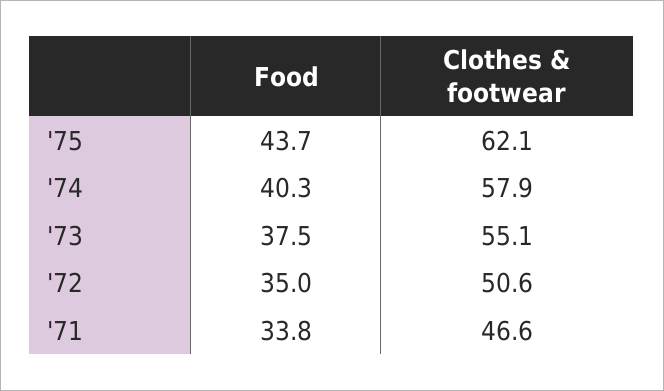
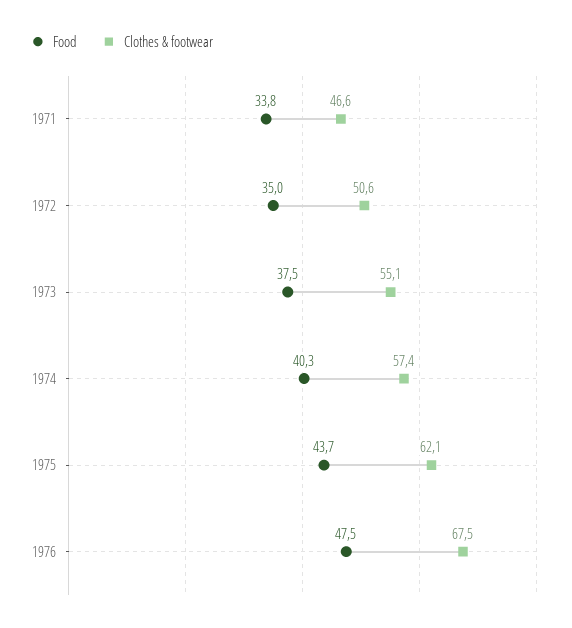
Clothes & footwear, '74: 57.9 -> 57.4
Food, 1976: none -> 47.5
Clothes & footwear, 1976: none -> 67.5

